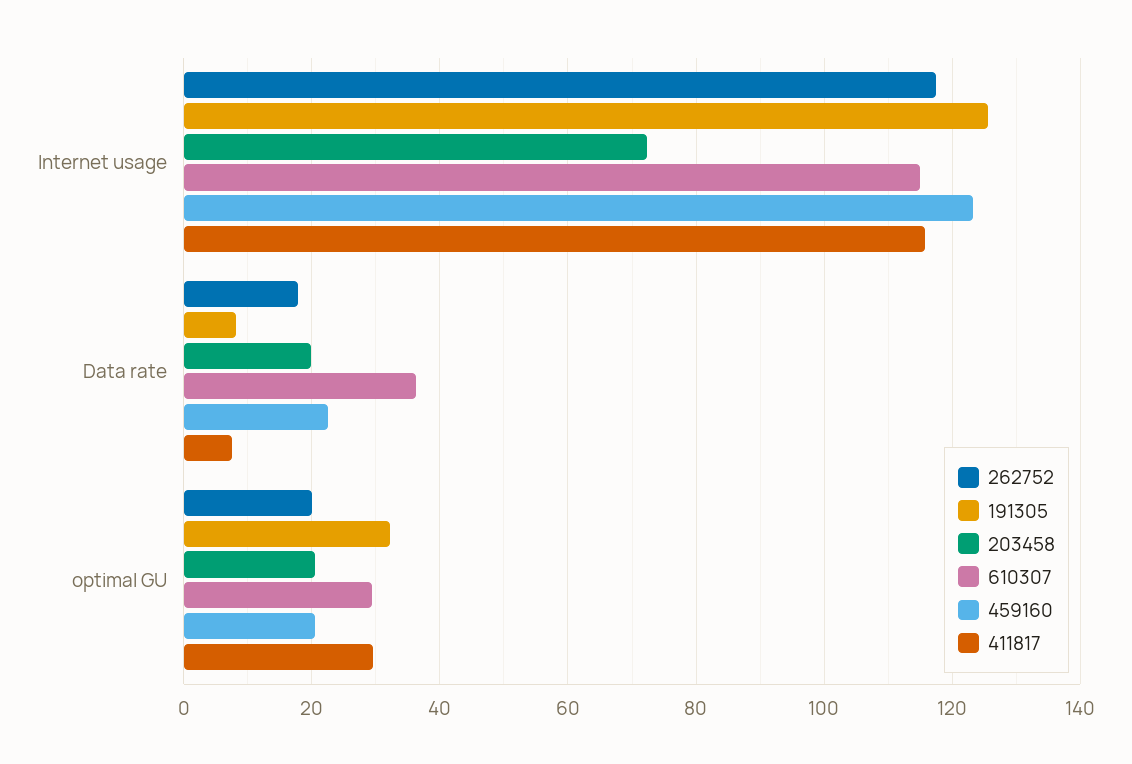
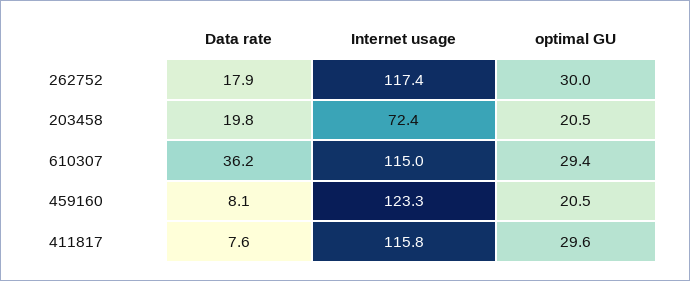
191305, Internet usage: 126 -> none
191305, Data rate: 8 -> none
459160, Data rate: 22 -> 8.1
262752, optimal GU: 20 -> 30
191305, optimal GU: 32 -> none

